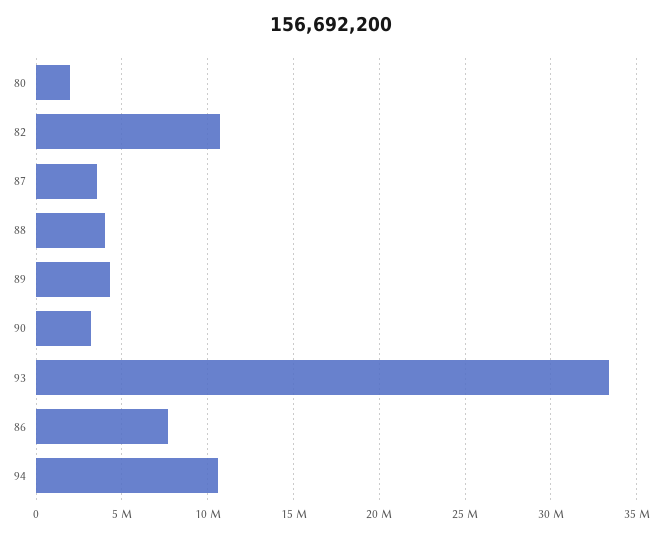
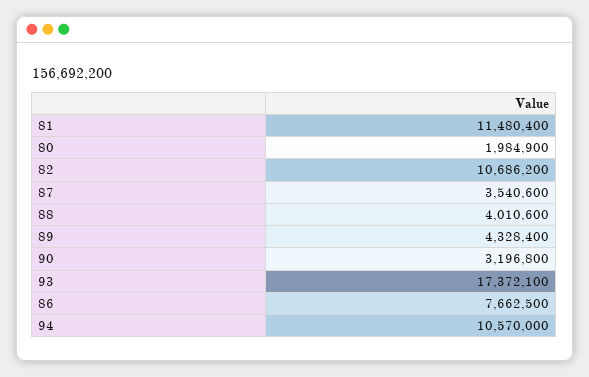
93: 33500000 -> 17372100
81: none -> 11480400

